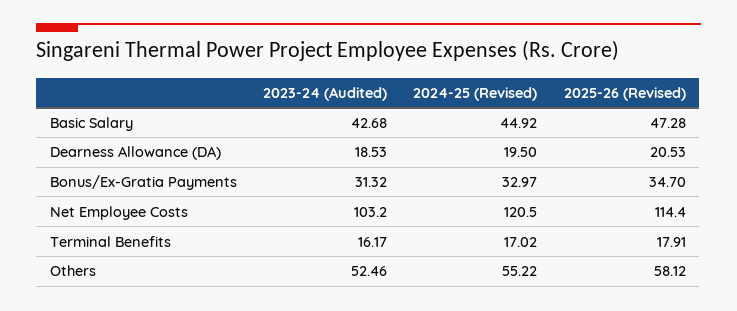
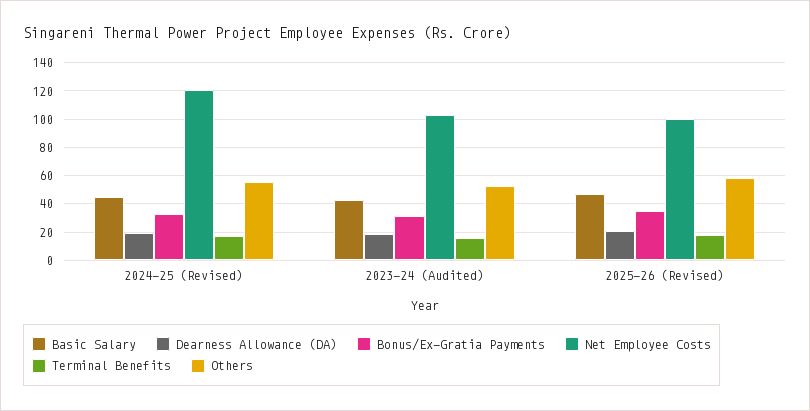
Net Employee Costs, 2025-26 (Revised): 114.4 -> 100

